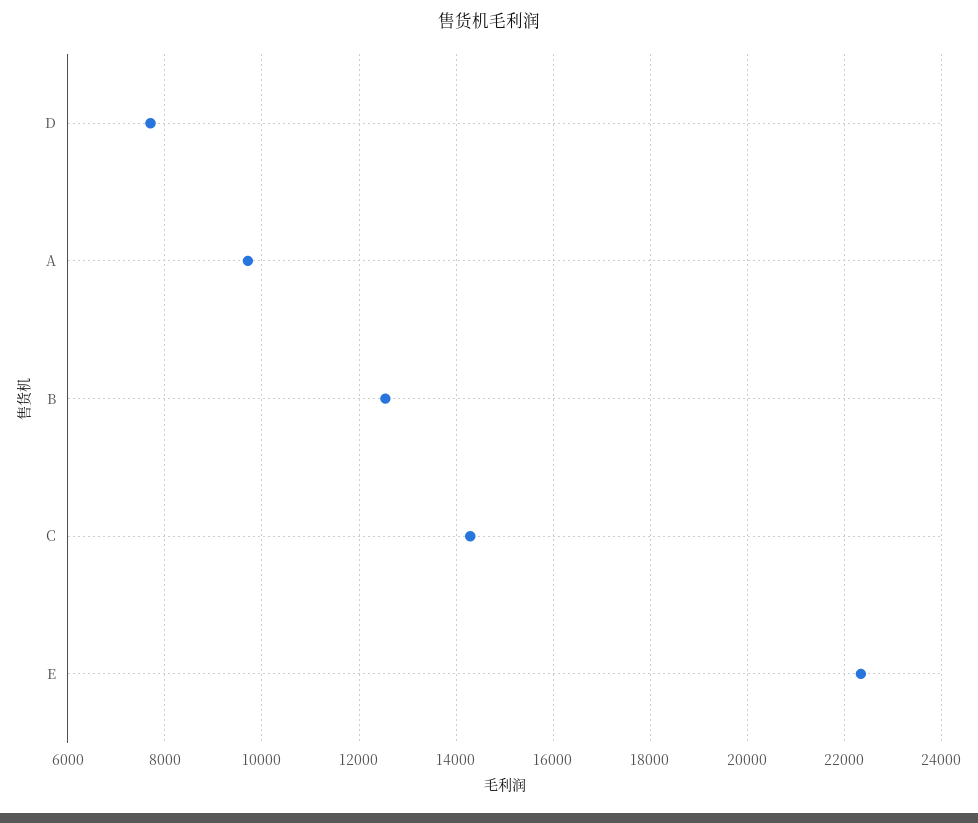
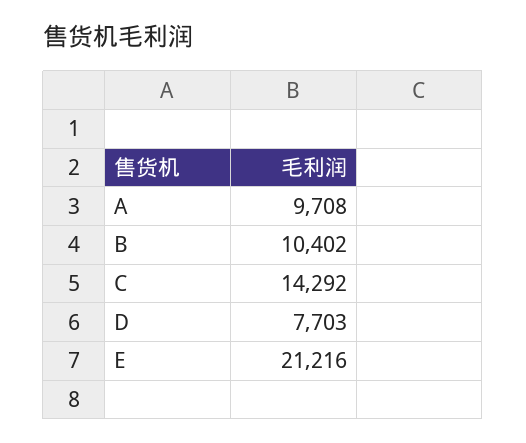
B: 12600 -> 10402
E: 22400 -> 21216

